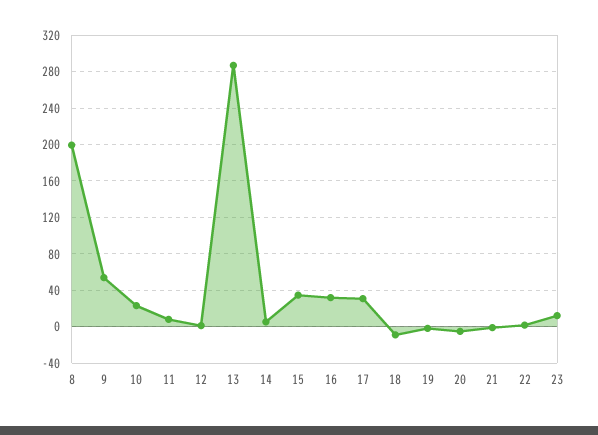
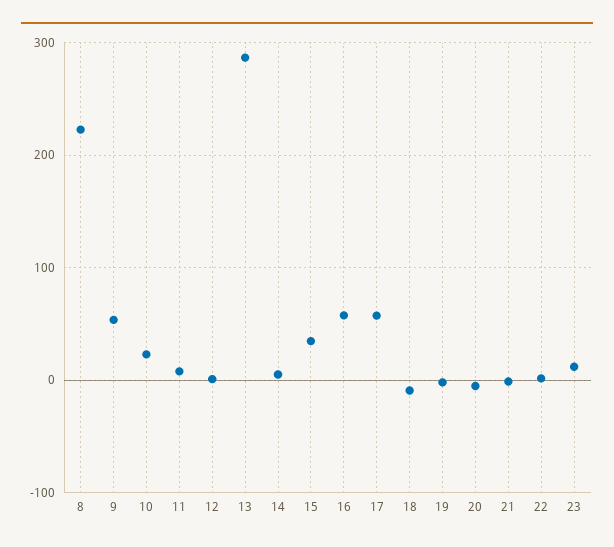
8: 200 -> 220
16: 30 -> 60
17: 30 -> 60

